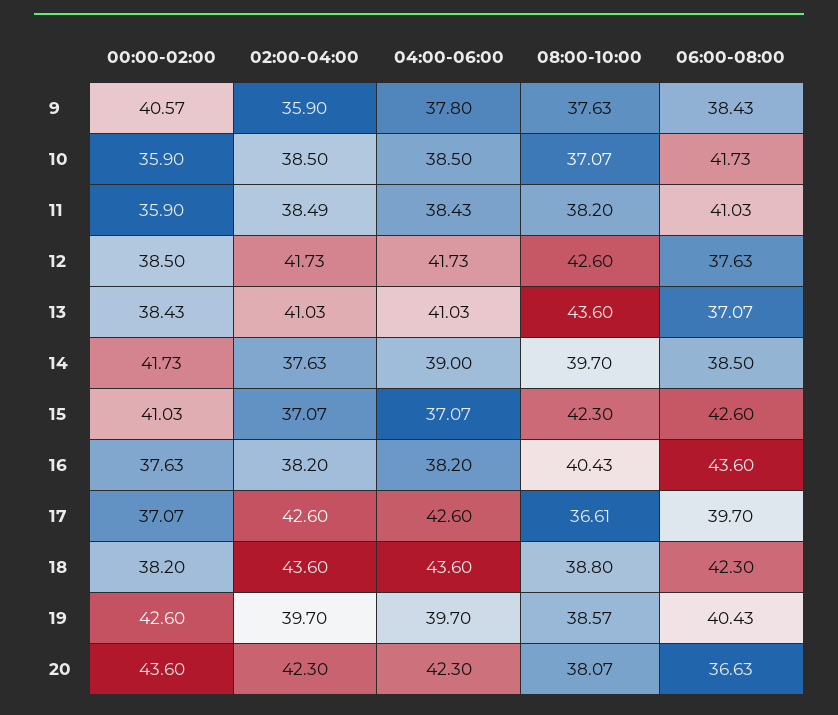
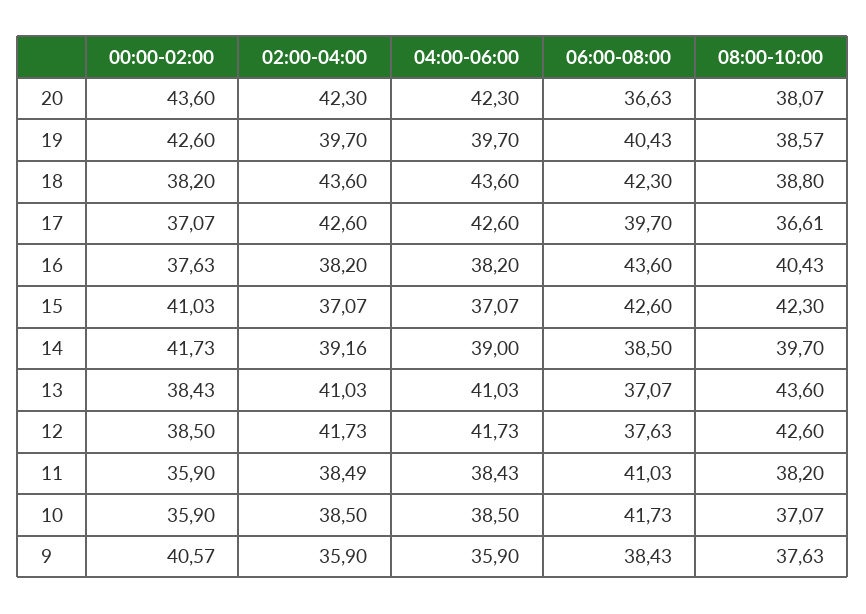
04:00-06:00, 9: 37.8 -> 35.9
02:00-04:00, 14: 37.63 -> 39.16

